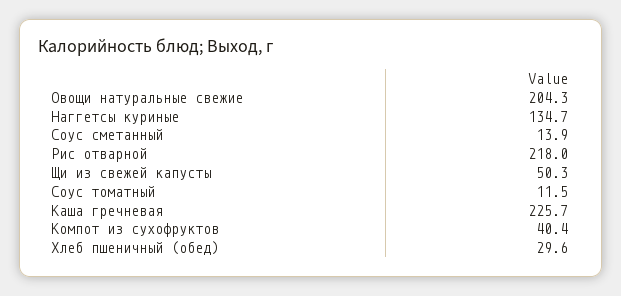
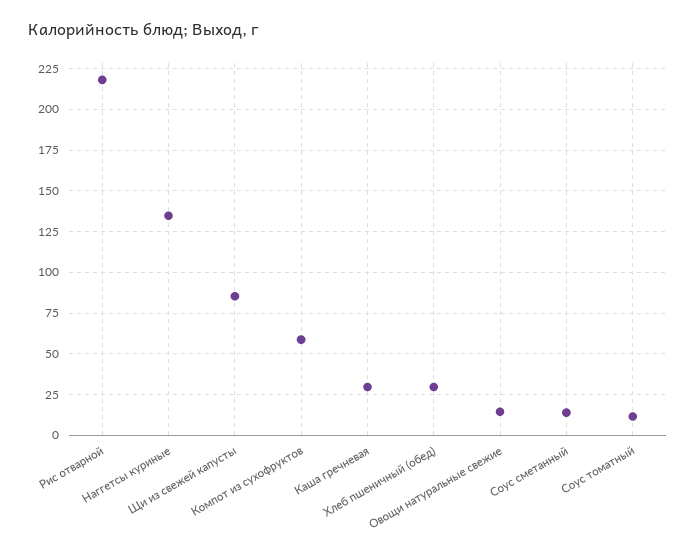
Овощи натуральные свежие: 204.3 -> 15
Щи из свежей капусты: 50.3 -> 85
Каша гречневая: 225.7 -> 30
Компот из сухофруктов: 40.4 -> 60

